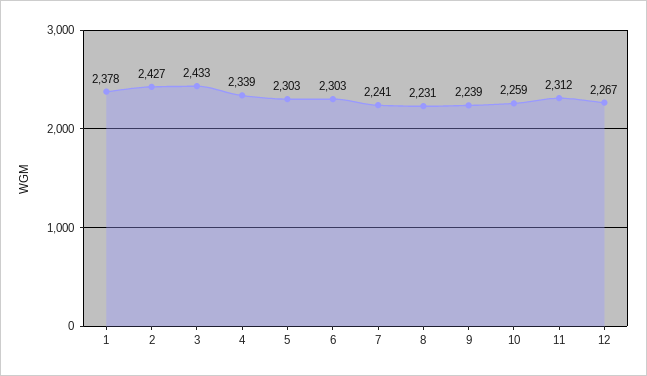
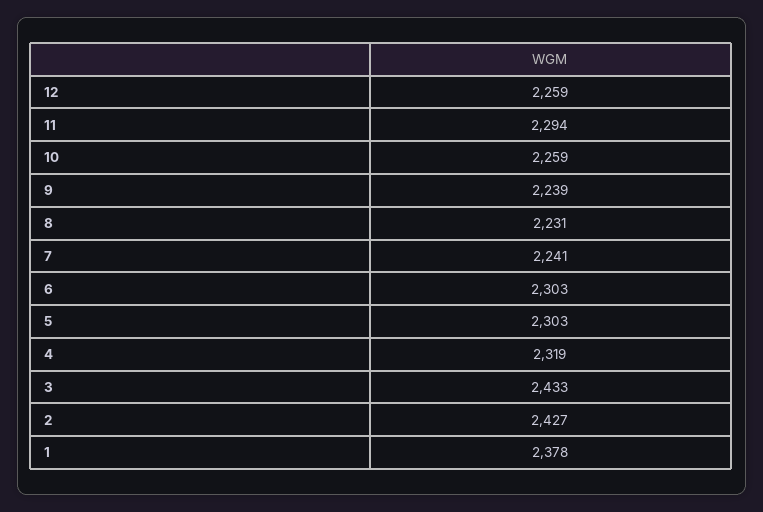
4: 2339 -> 2319
11: 2312 -> 2294
12: 2267 -> 2259

